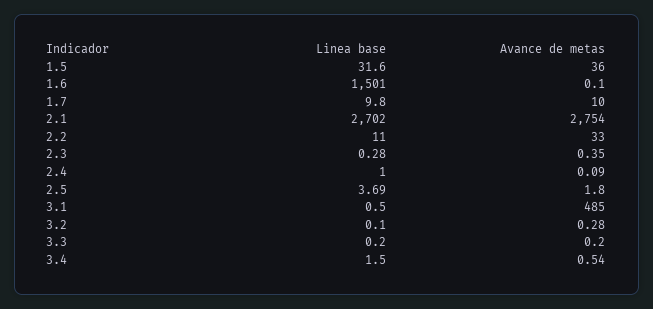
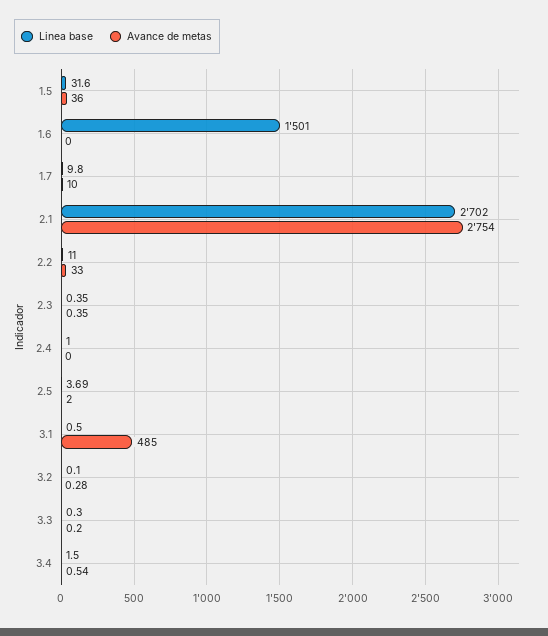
Avance de metas, 1.6: 0.1 -> 0
Linea base, 2.3: 0.28 -> 0.35
Avance de metas, 2.4: 0.09 -> 0
Avance de metas, 2.5: 1.8 -> 2
Linea base, 3.3: 0.2 -> 0.3

